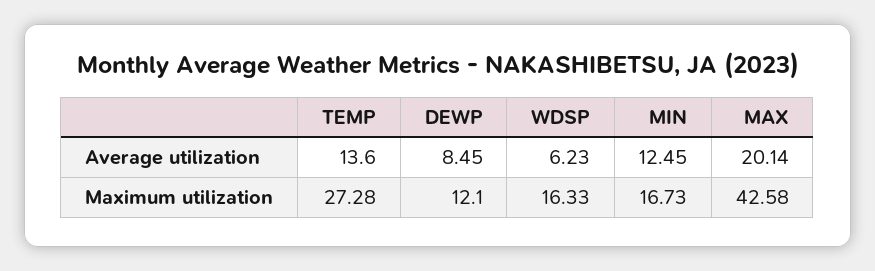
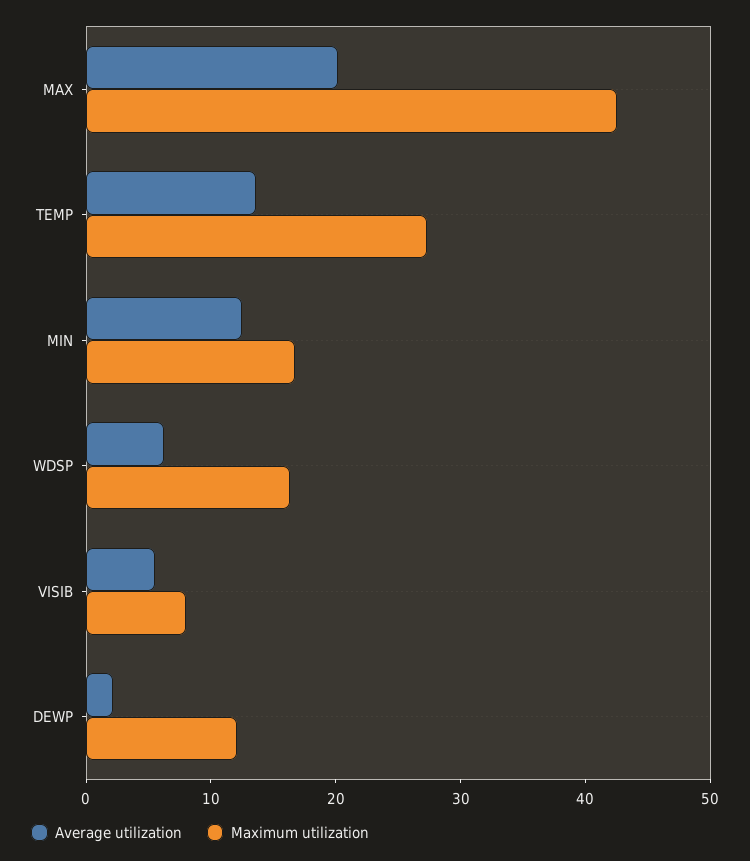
Average utilization, DEWP: 8.45 -> 2
Average utilization, VISIB: none -> 6
Maximum utilization, VISIB: none -> 8

